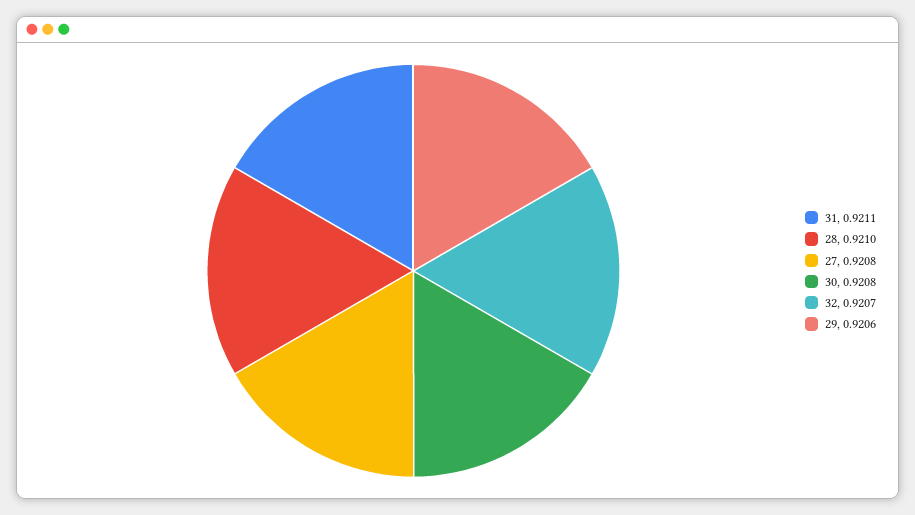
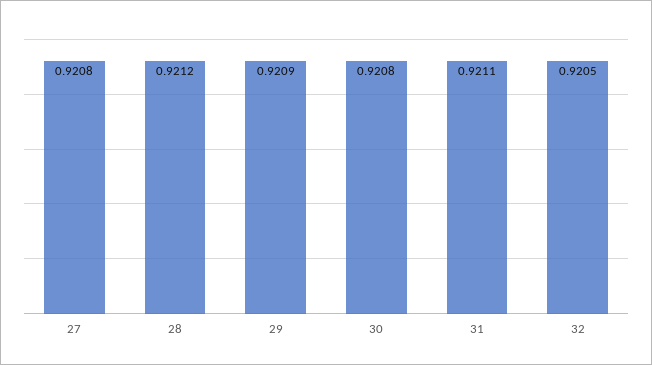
28: 0.921 -> 0.9212
32: 0.9207 -> 0.9205
29: 0.9206 -> 0.9209

